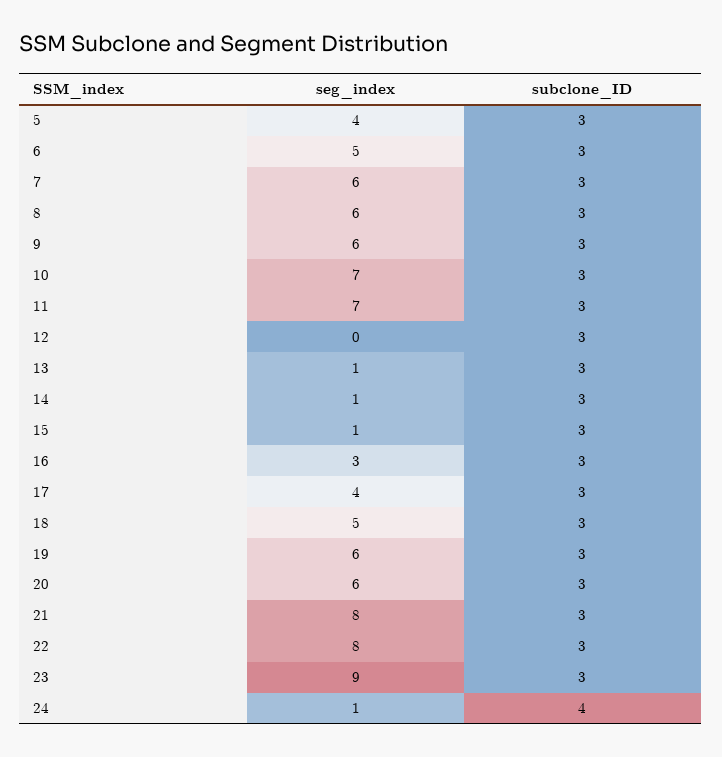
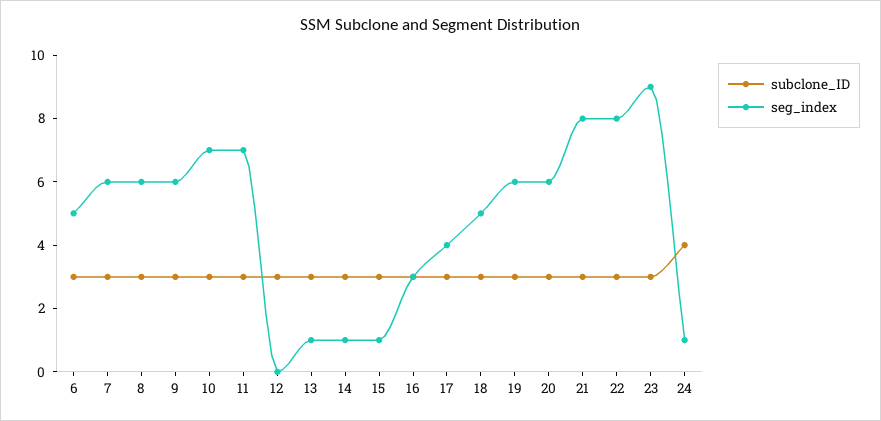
seg_index, 5: 4 -> none
subclone_ID, 5: 3 -> none

